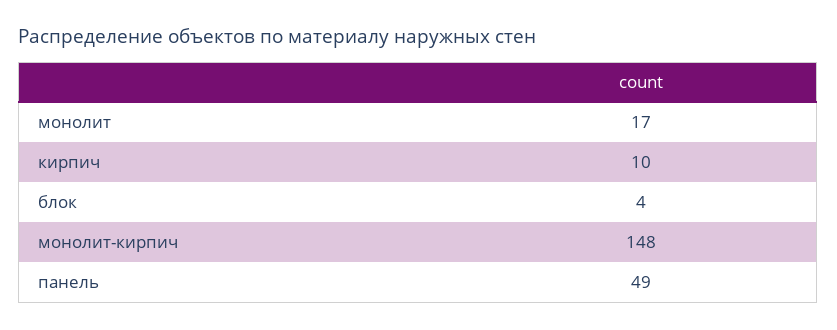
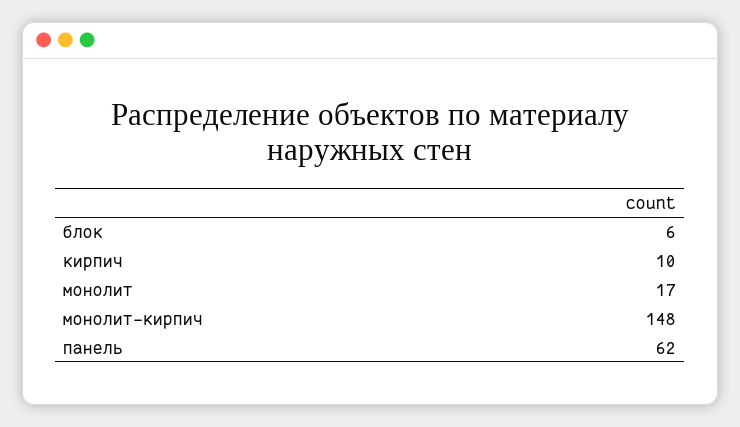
блок: 4 -> 6
панель: 49 -> 62

